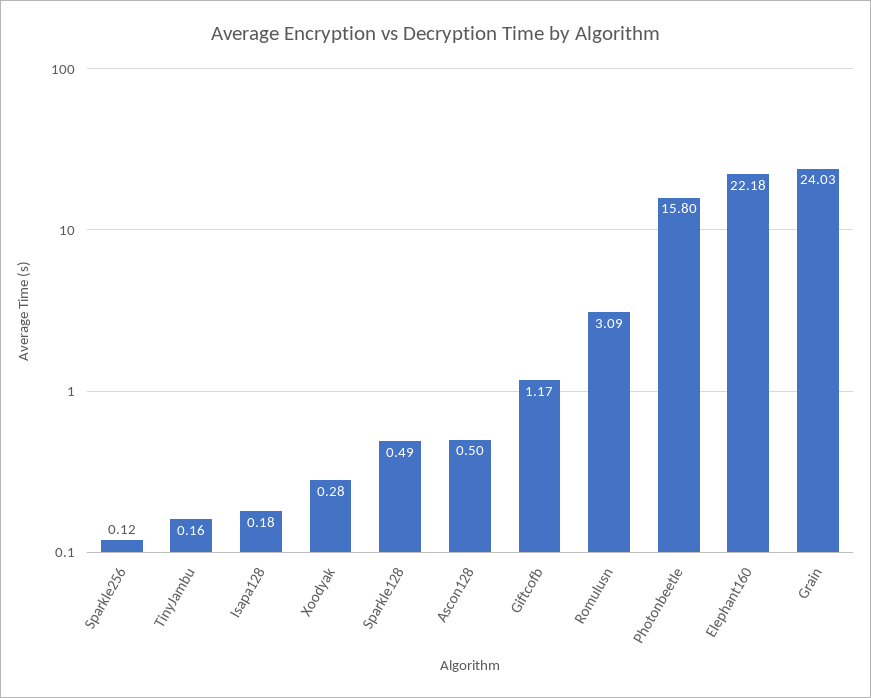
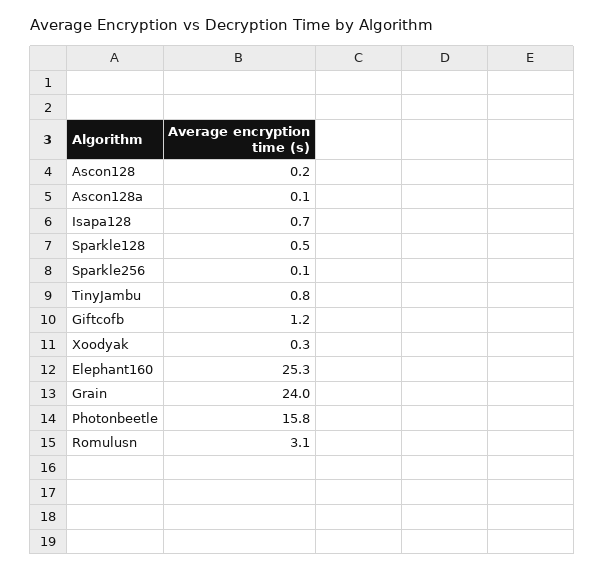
TinyJambu: 0.16 -> 0.8
Isapa128: 0.18 -> 0.7
Ascon128: 0.5 -> 0.2
Elephant160: 22.18 -> 25.3
Ascon128a: none -> 0.1

